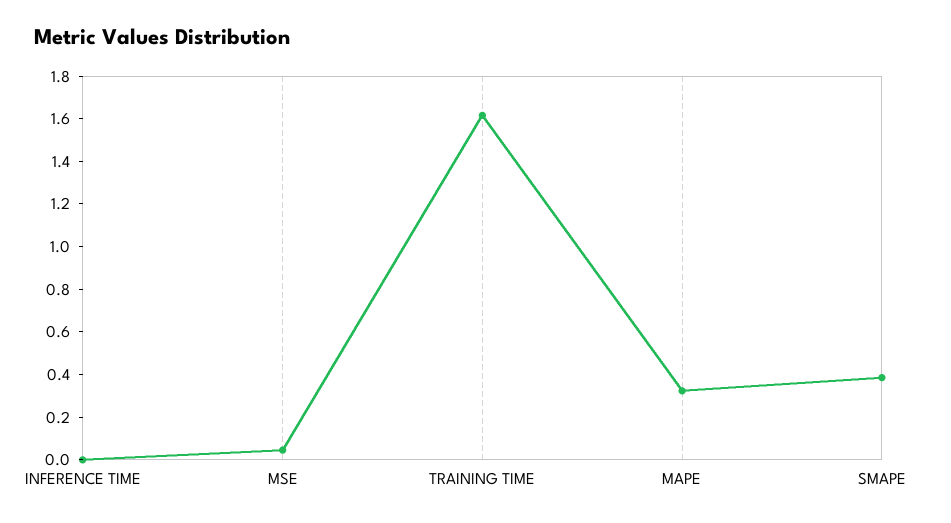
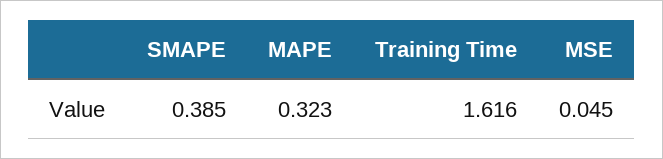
INFERENCE TIME: 0 -> none

